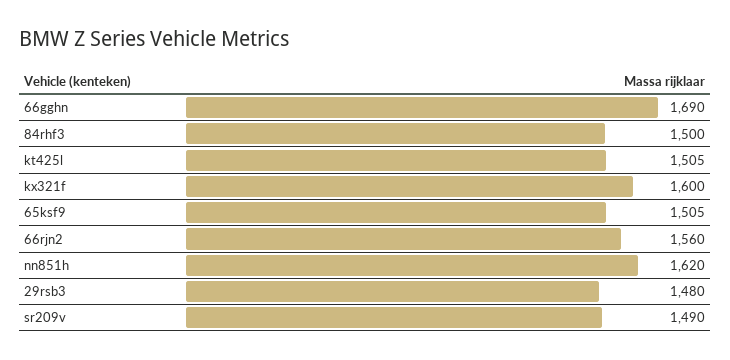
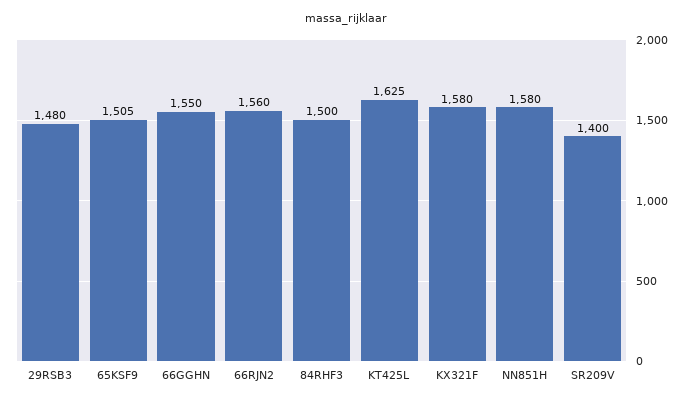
66gghn: 1690 -> 1550
kt425l: 1505 -> 1625
kx321f: 1600 -> 1580
nn851h: 1620 -> 1580
sr209v: 1490 -> 1400

